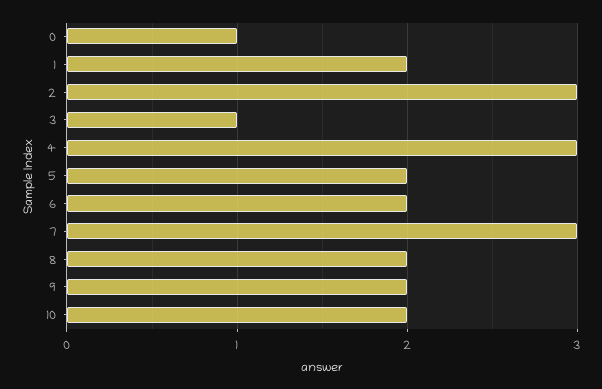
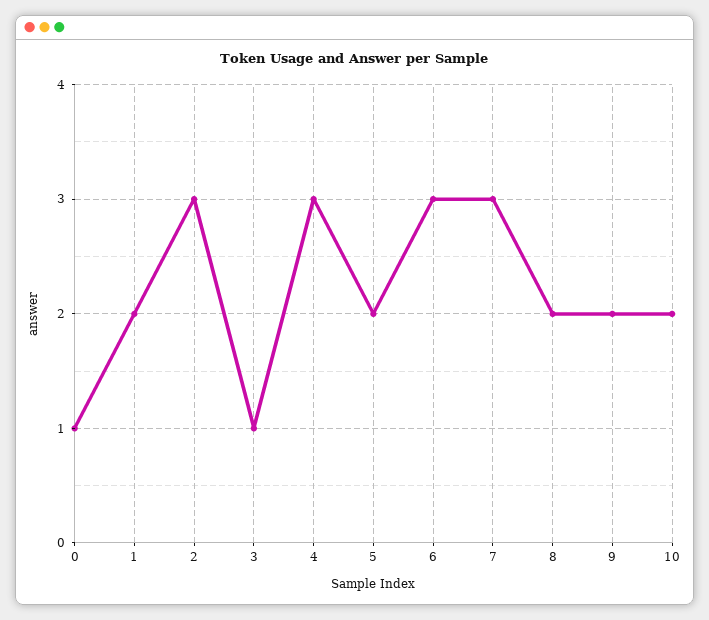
6: 2 -> 3

